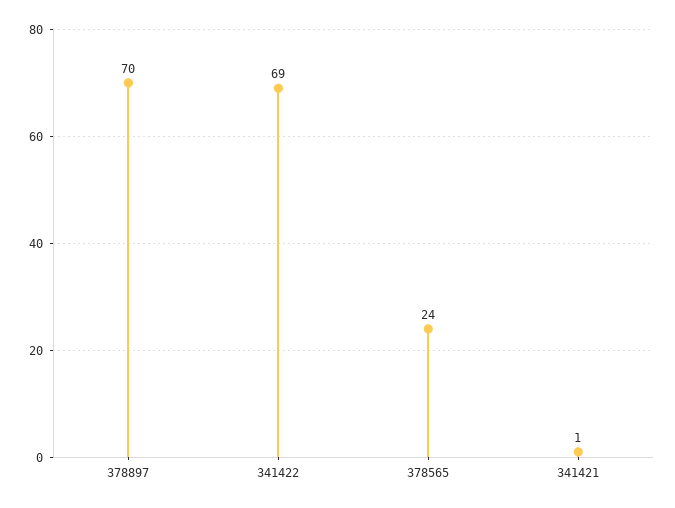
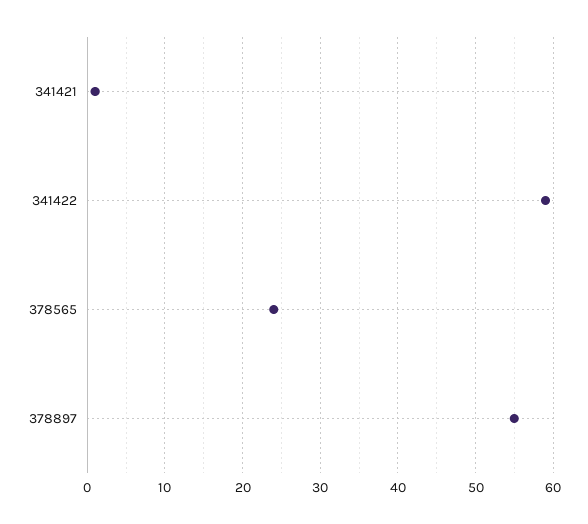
378897: 70 -> 55
341422: 69 -> 59

